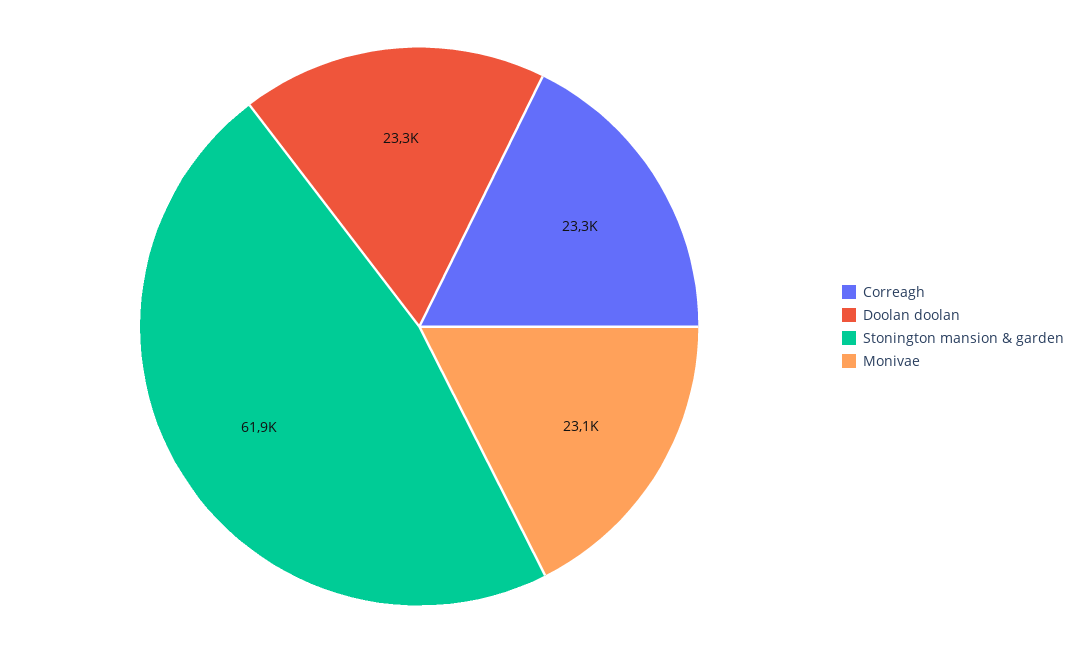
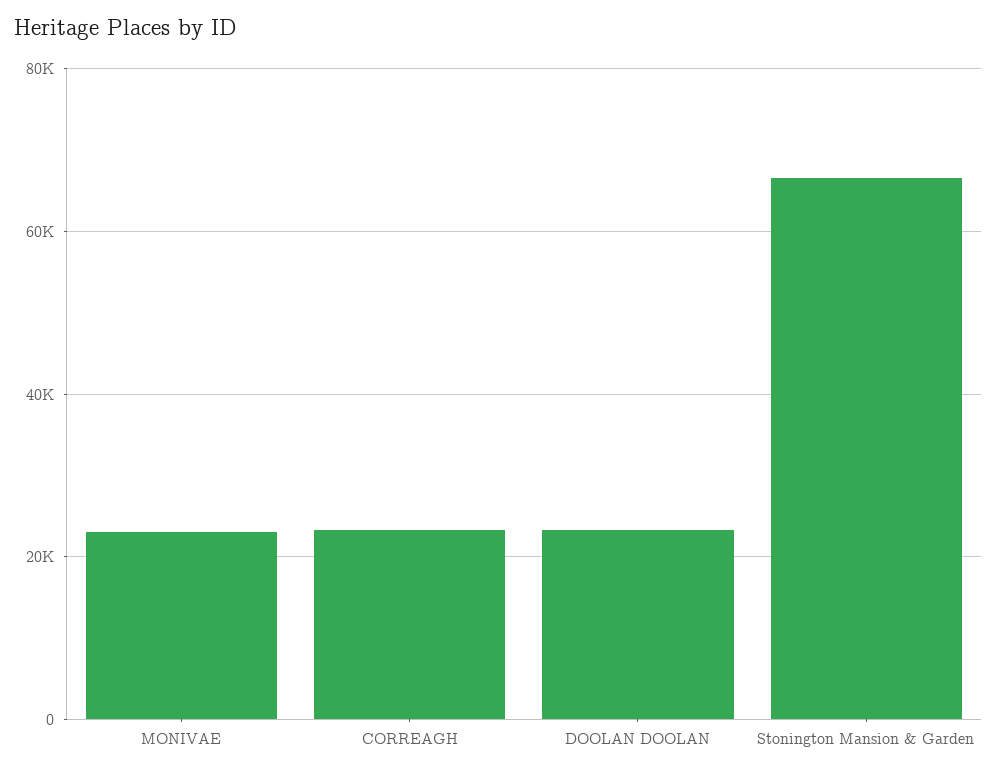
Stonington mansion & garden: 61900 -> 66000

